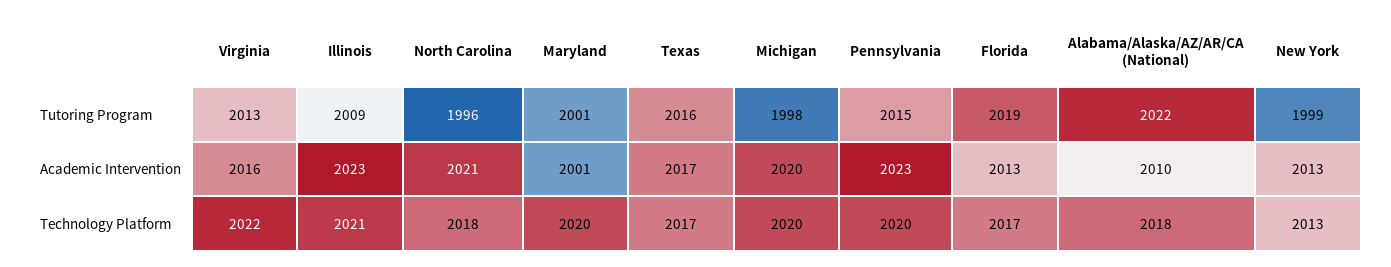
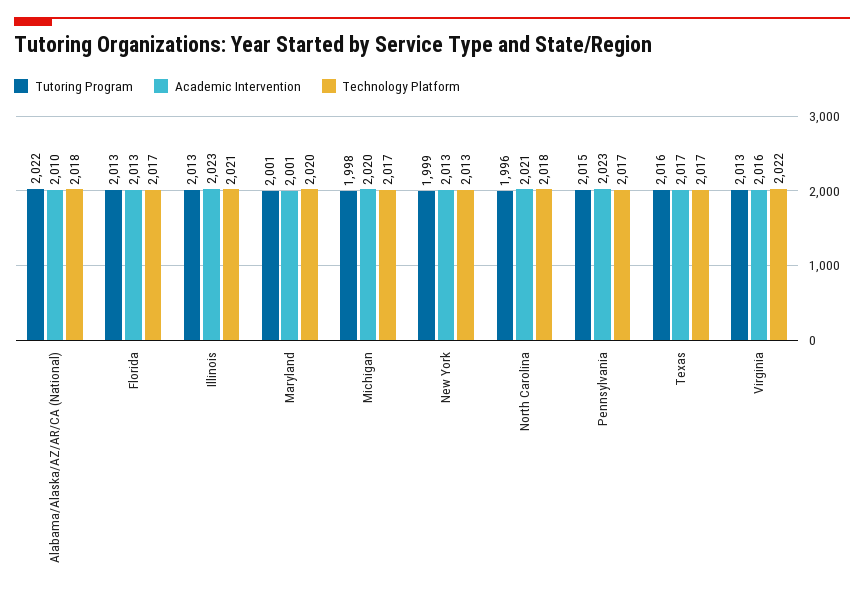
Tutoring Program, Illinois: 2009 -> 2013
Tutoring Program, Florida: 2019 -> 2013
Technology Platform, Michigan: 2020 -> 2017
Technology Platform, Pennsylvania: 2020 -> 2017

